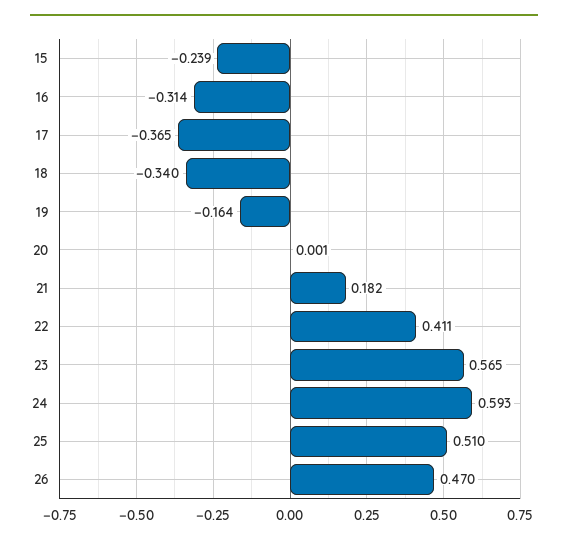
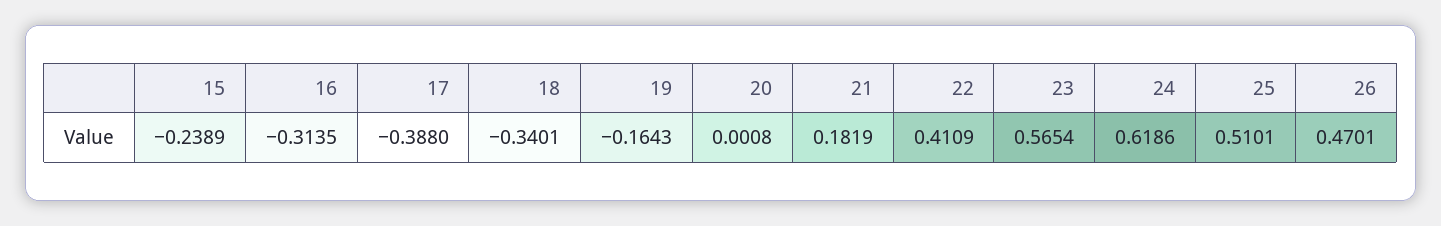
17: -0.365 -> -0.388
24: 0.593 -> 0.6186

